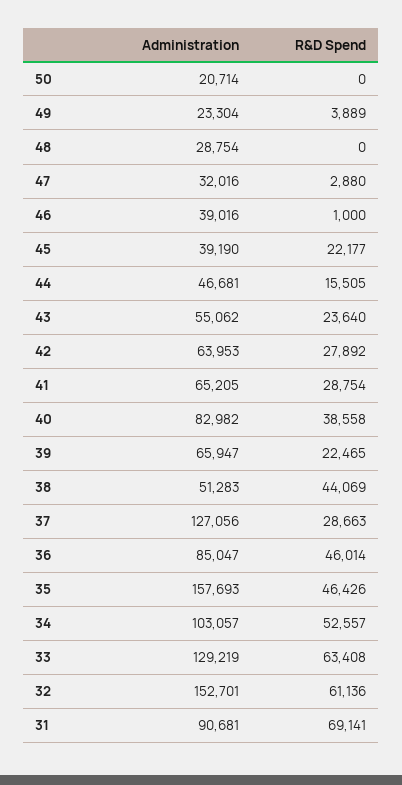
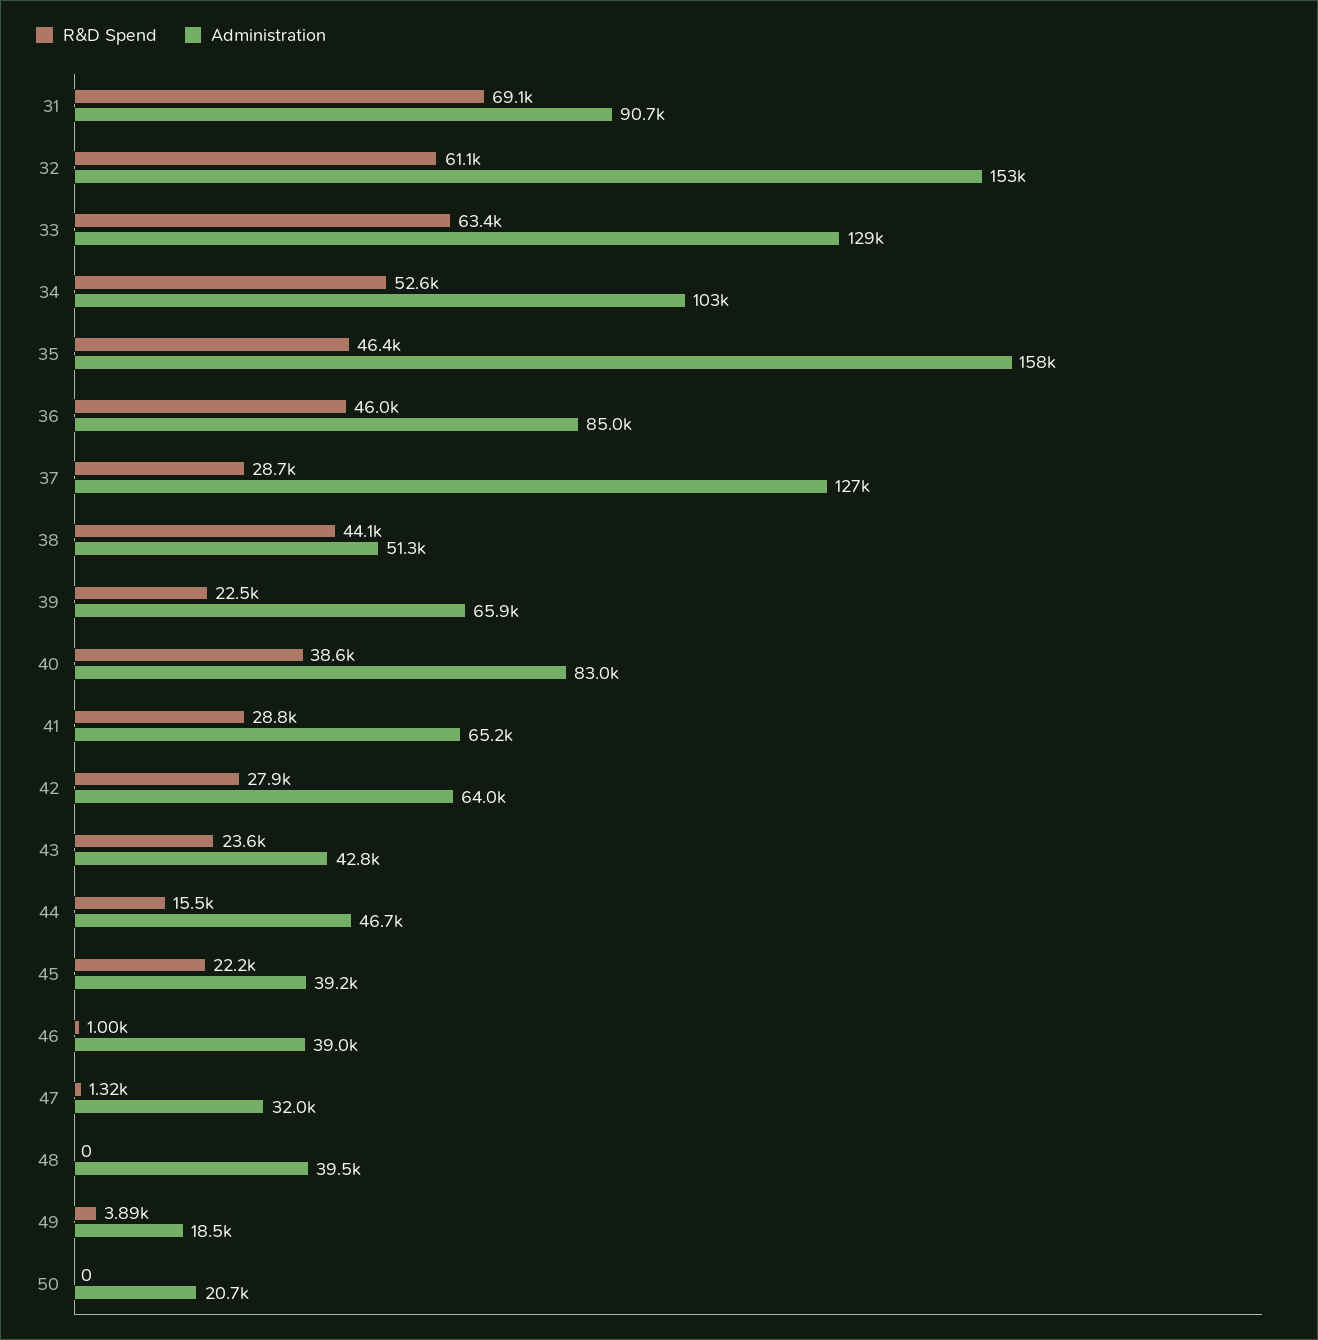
Administration, 49: 23304 -> 18500
Administration, 48: 28754 -> 39500
R&D Spend, 47: 2880 -> 1320
Administration, 43: 55062 -> 42800

